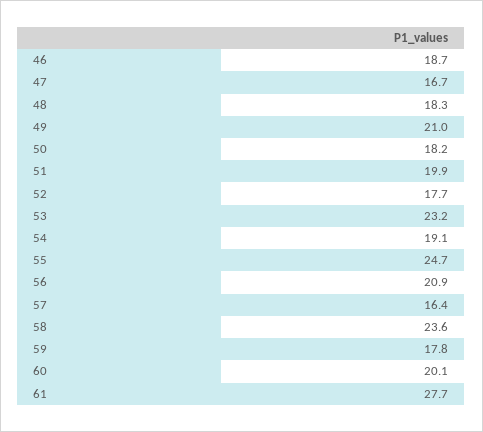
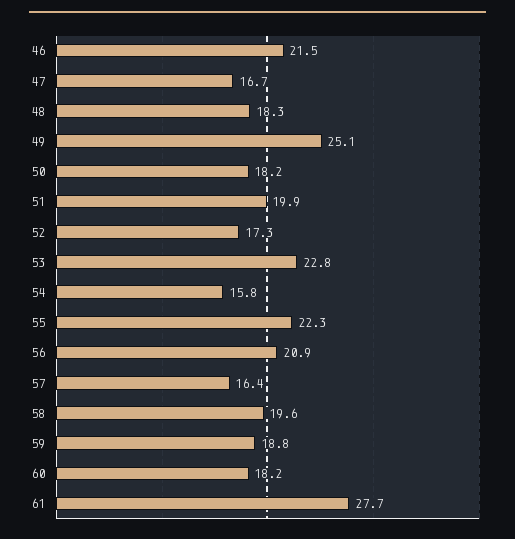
46: 18.7 -> 21.5
49: 21 -> 25.1
52: 17.7 -> 17.3
53: 23.2 -> 22.8
54: 19.1 -> 15.8
55: 24.7 -> 22.3
58: 23.6 -> 19.6
59: 17.8 -> 18.8
60: 20.1 -> 18.2

